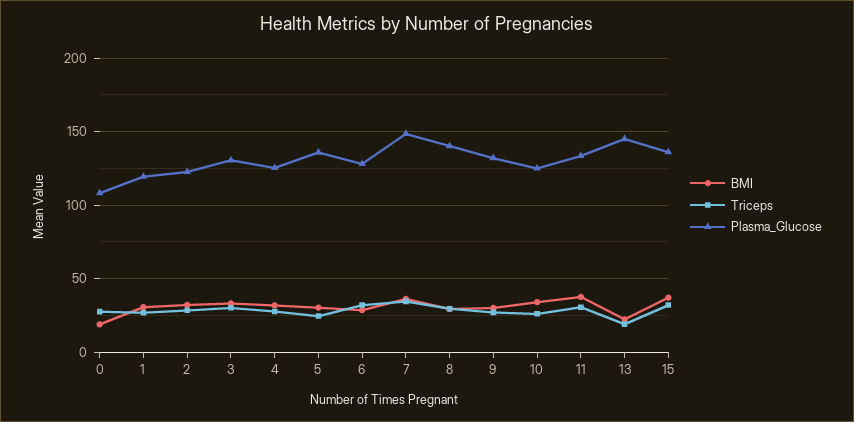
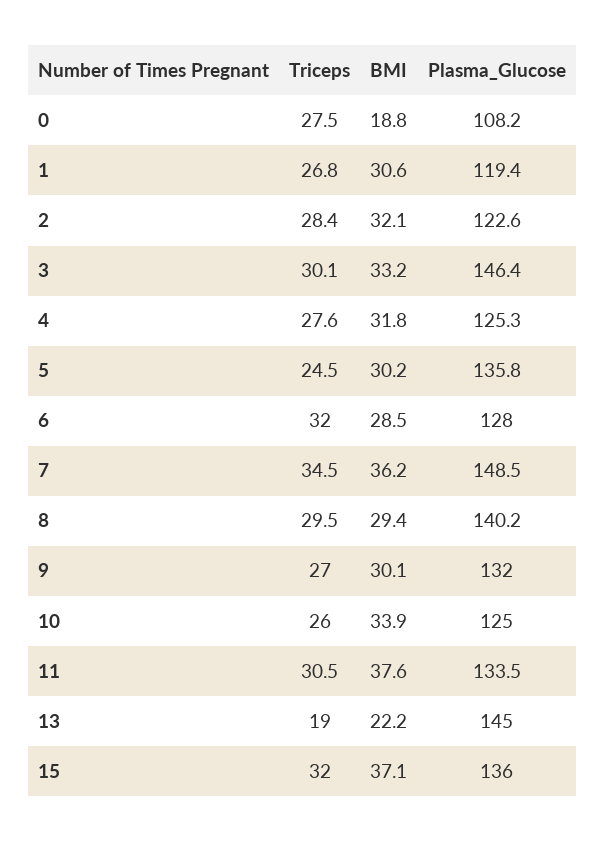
Plasma_Glucose, 3: 130 -> 146.4

